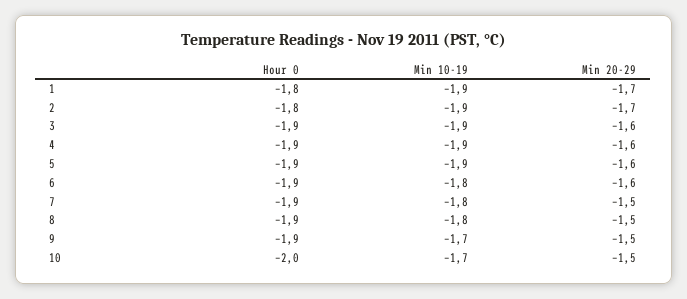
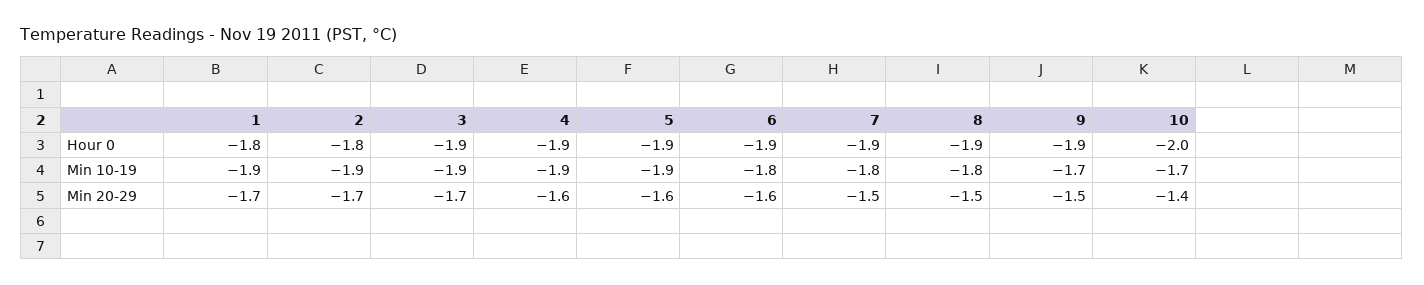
Min 20-29, 3: -1.6 -> -1.7
Min 20-29, 10: -1.5 -> -1.4

